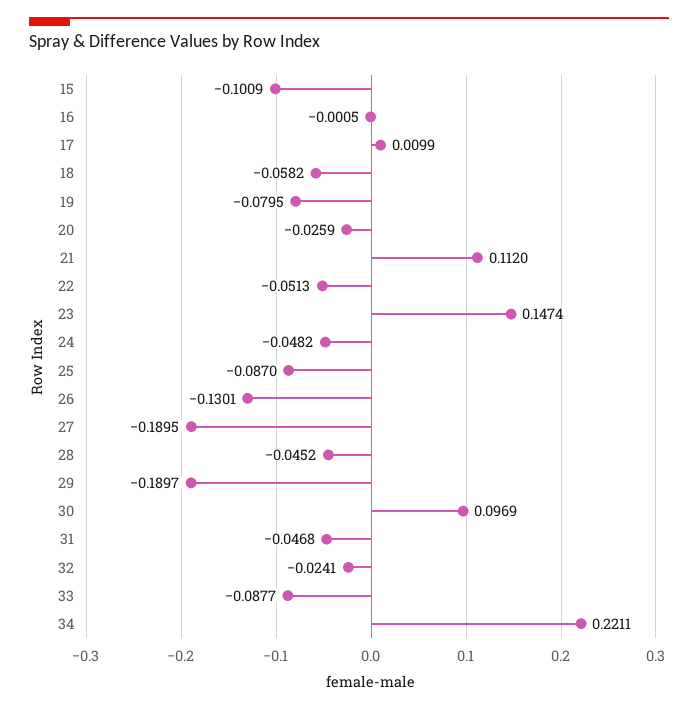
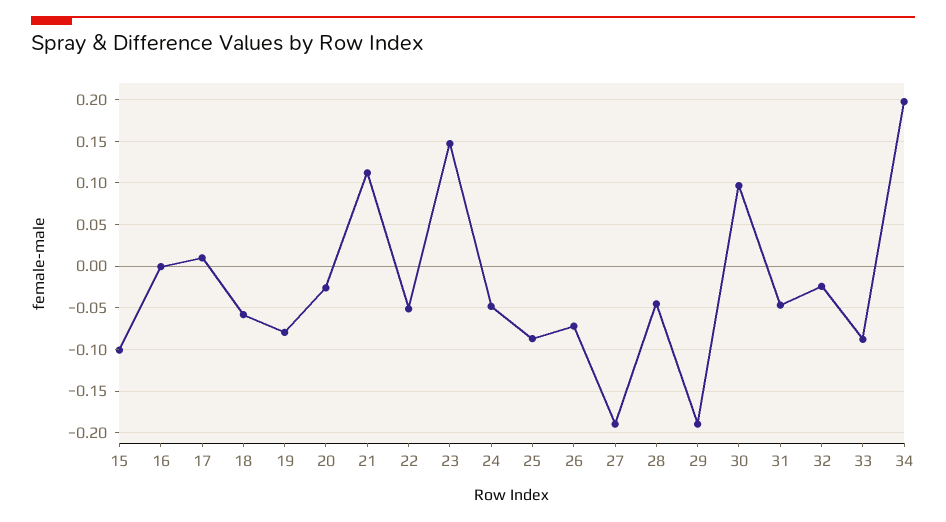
26: -0.1301 -> -0.07
34: 0.2211 -> 0.2

